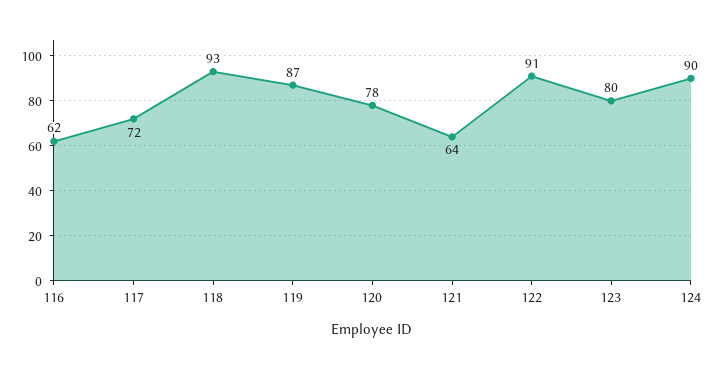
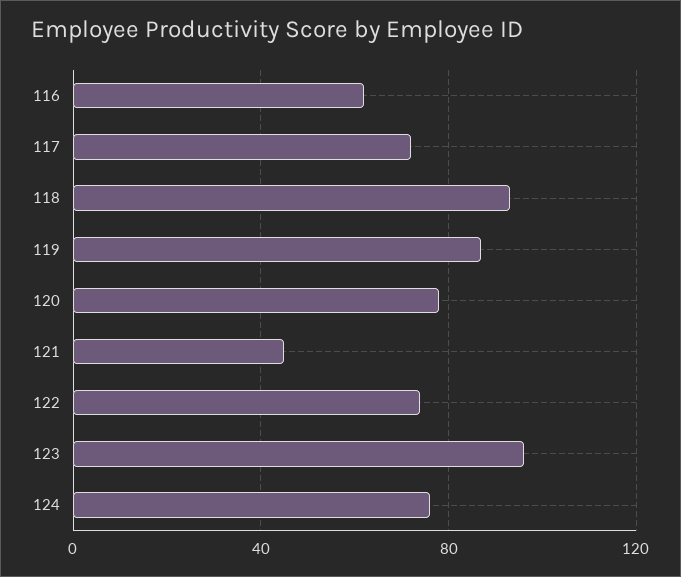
121: 64 -> 45
122: 91 -> 75
123: 80 -> 95
124: 90 -> 75

